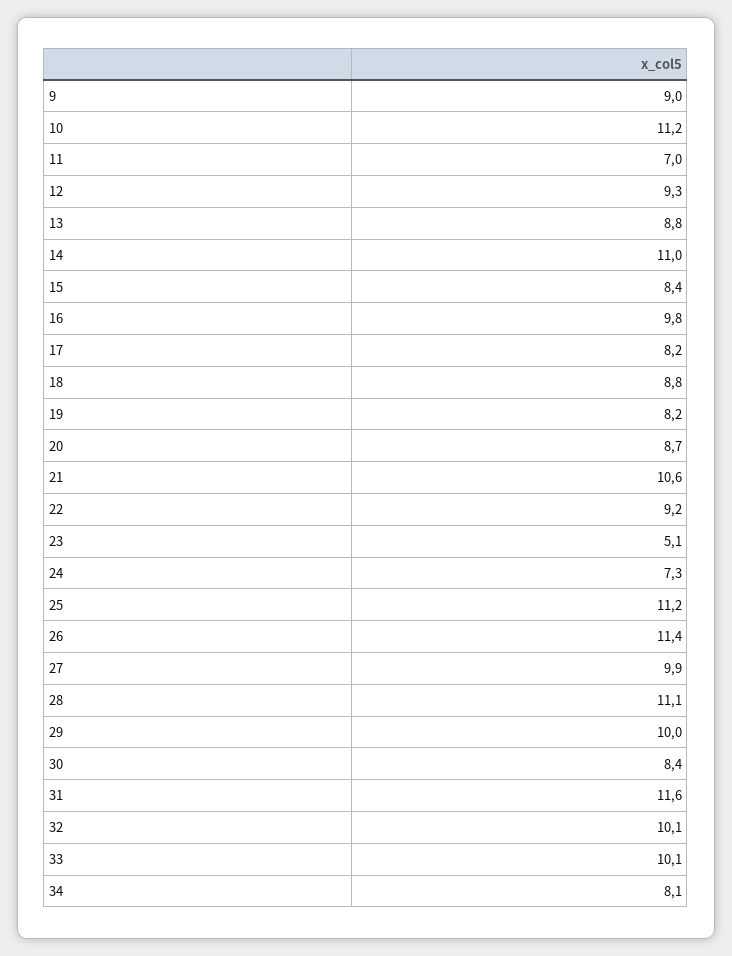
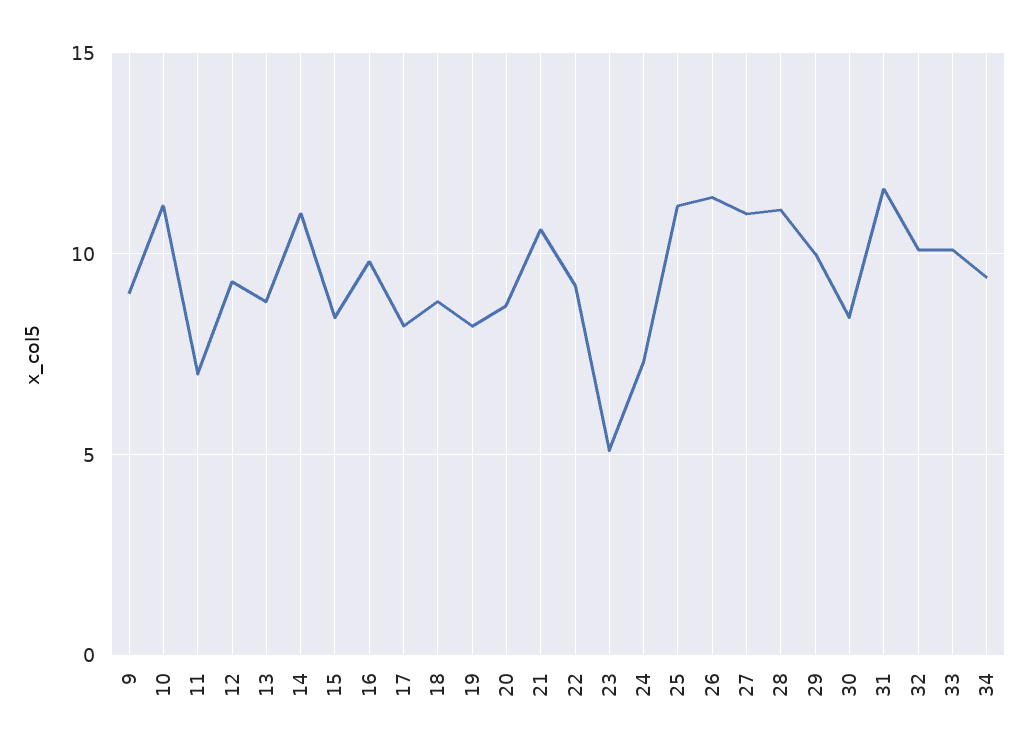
27: 9.9 -> 11
34: 8.1 -> 9.5

